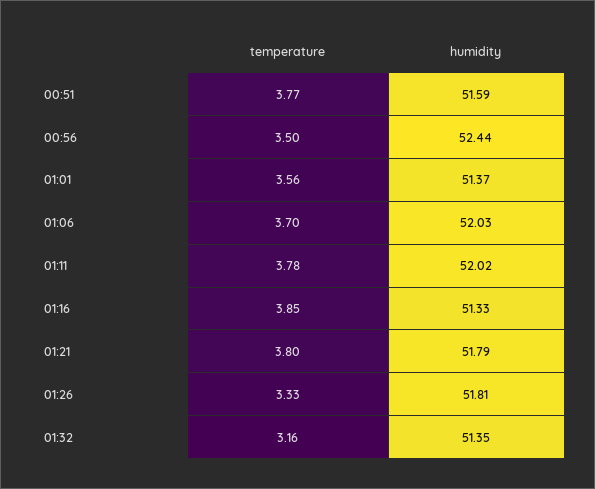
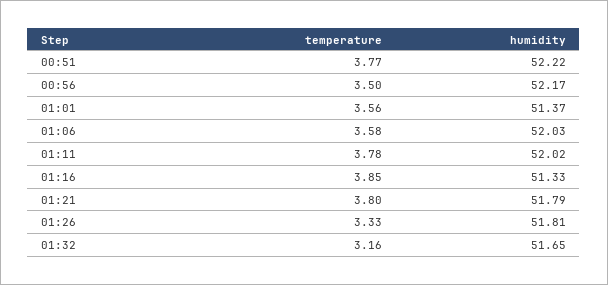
humidity, 00:51: 51.59 -> 52.22
humidity, 00:56: 52.44 -> 52.17
temperature, 01:06: 3.7 -> 3.58
humidity, 01:32: 51.35 -> 51.65

